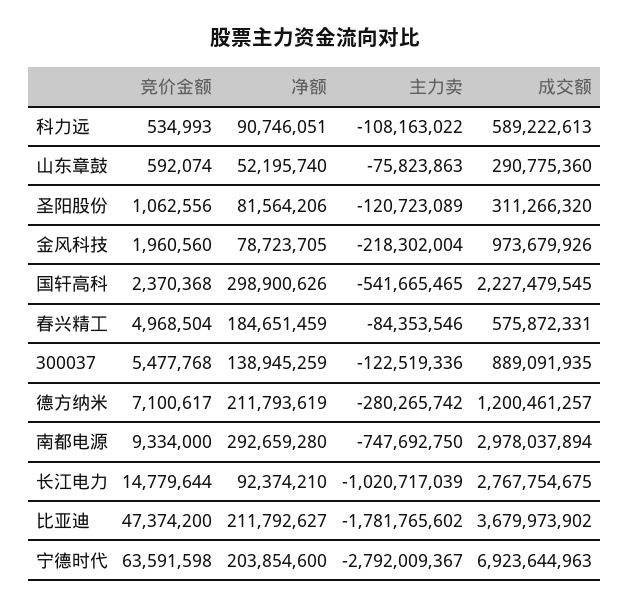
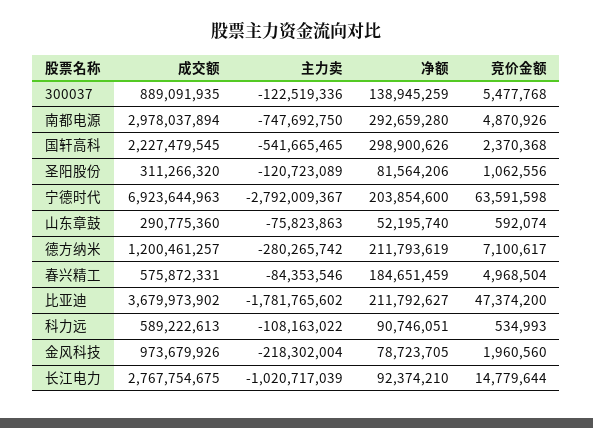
竞价金额, 南都电源: 9334000 -> 4870926

